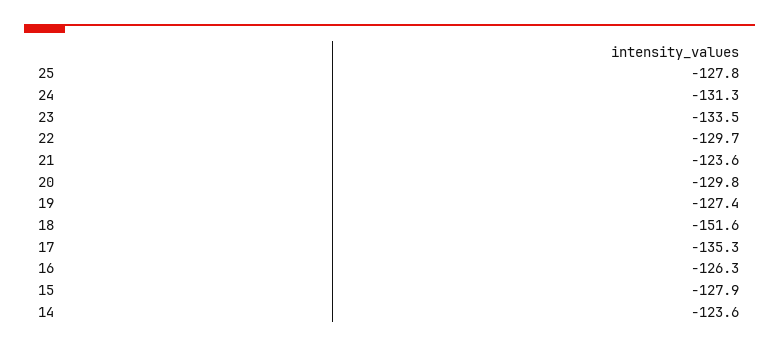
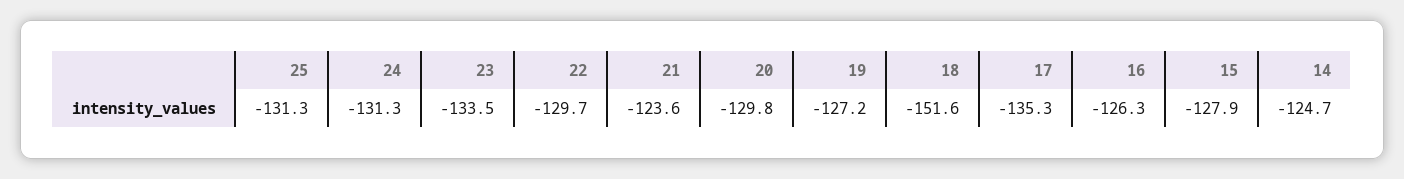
25: -127.8 -> -131.3
19: -127.4 -> -127.2
14: -123.6 -> -124.7

